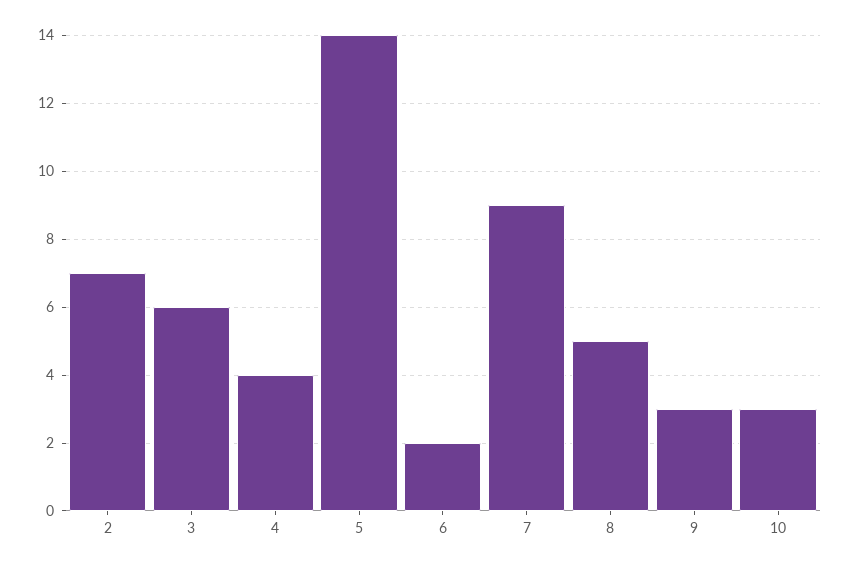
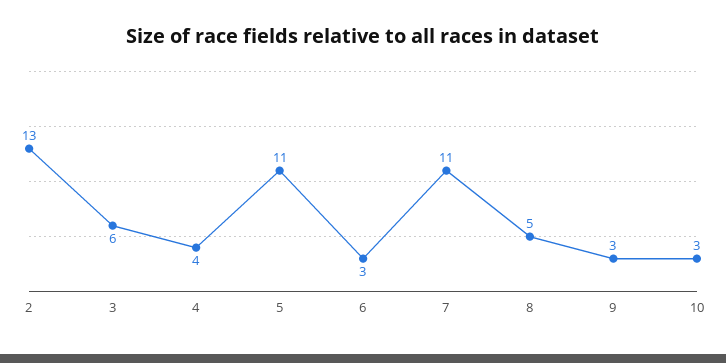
2: 7 -> 13
5: 14 -> 11
6: 2 -> 3
7: 9 -> 11

